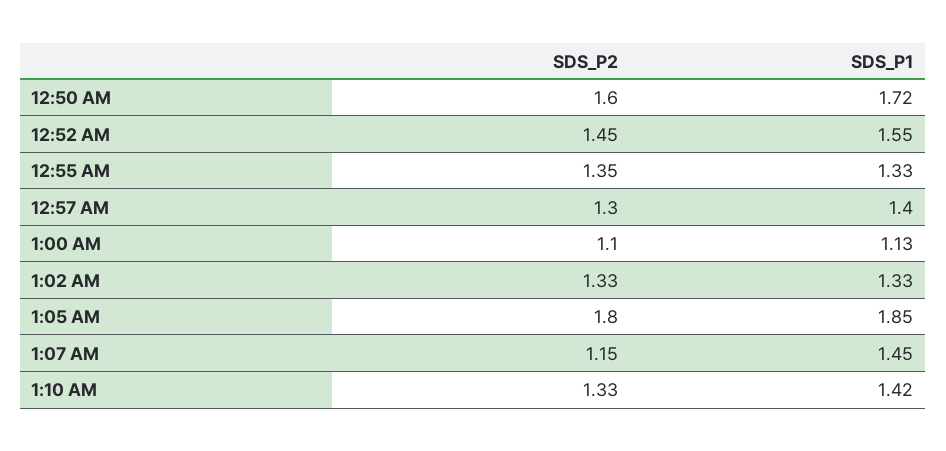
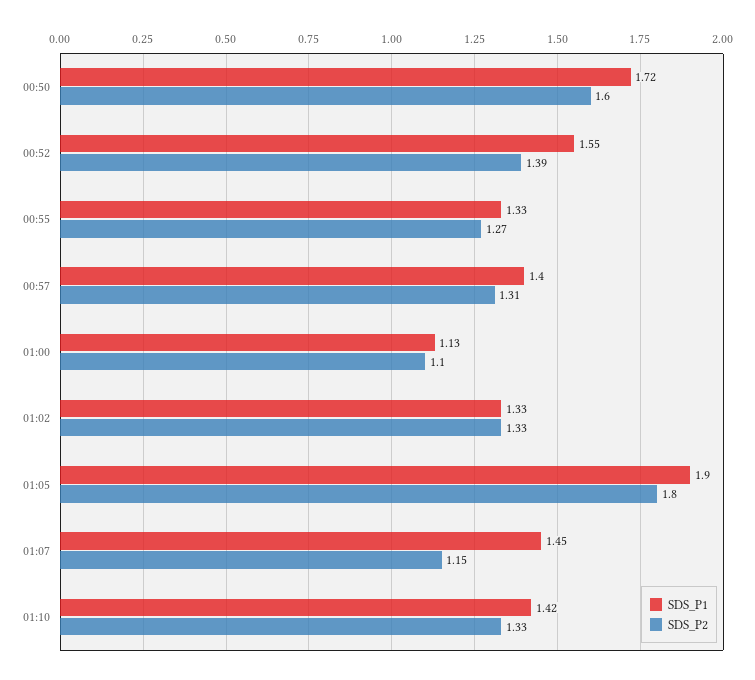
SDS_P2, 12:52 AM: 1.45 -> 1.39
SDS_P2, 12:55 AM: 1.35 -> 1.27
SDS_P2, 12:57 AM: 1.3 -> 1.31
SDS_P1, 1:05 AM: 1.85 -> 1.9

